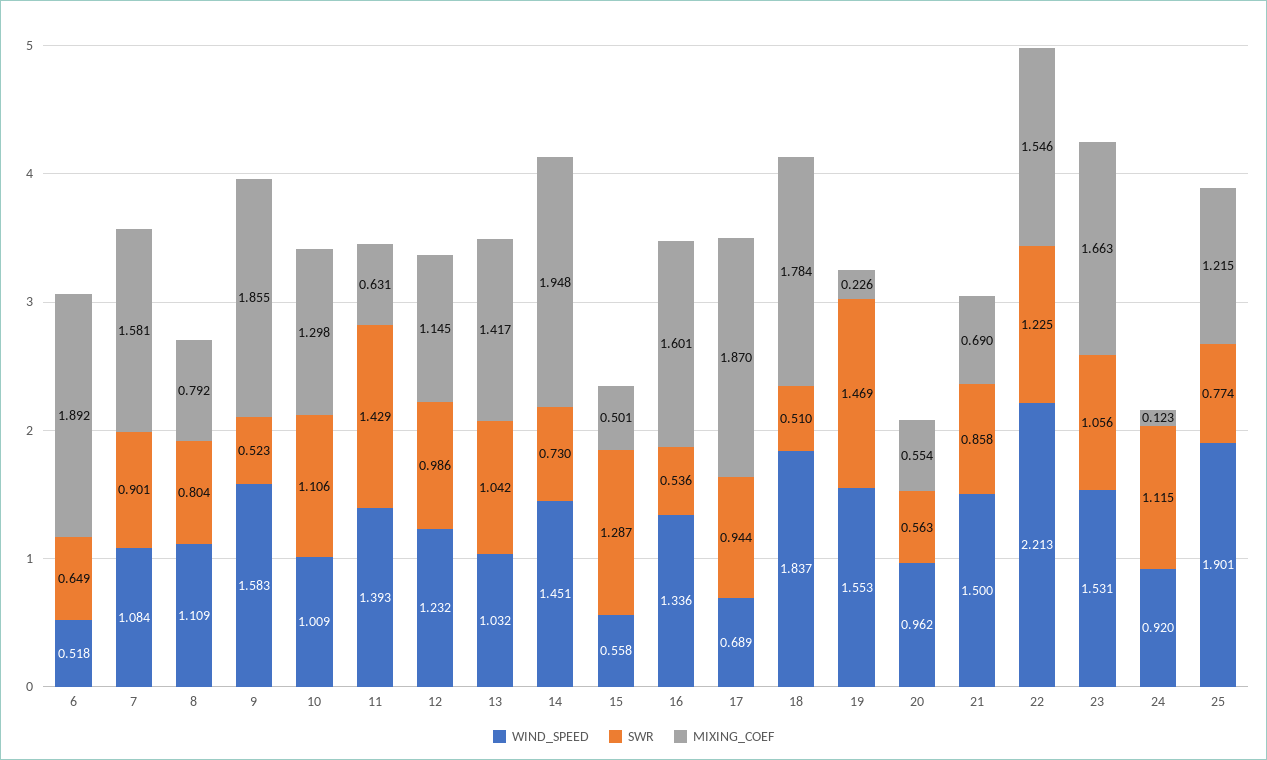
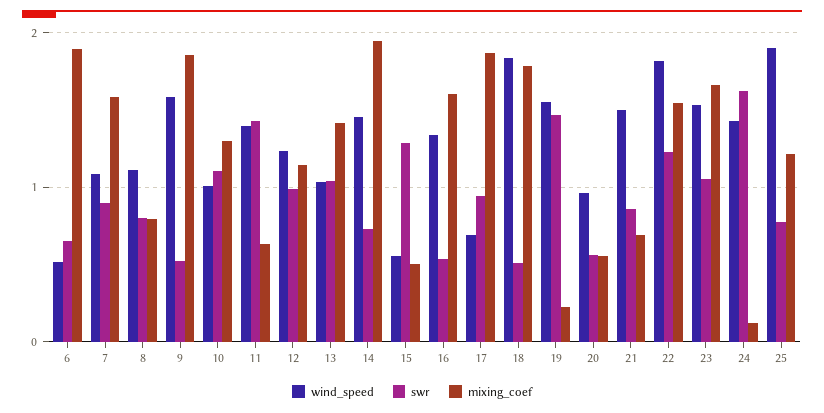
WIND_SPEED, 22: 2.213 -> 1.8
WIND_SPEED, 24: 0.92 -> 1.4
SWR, 24: 1.115 -> 1.6

